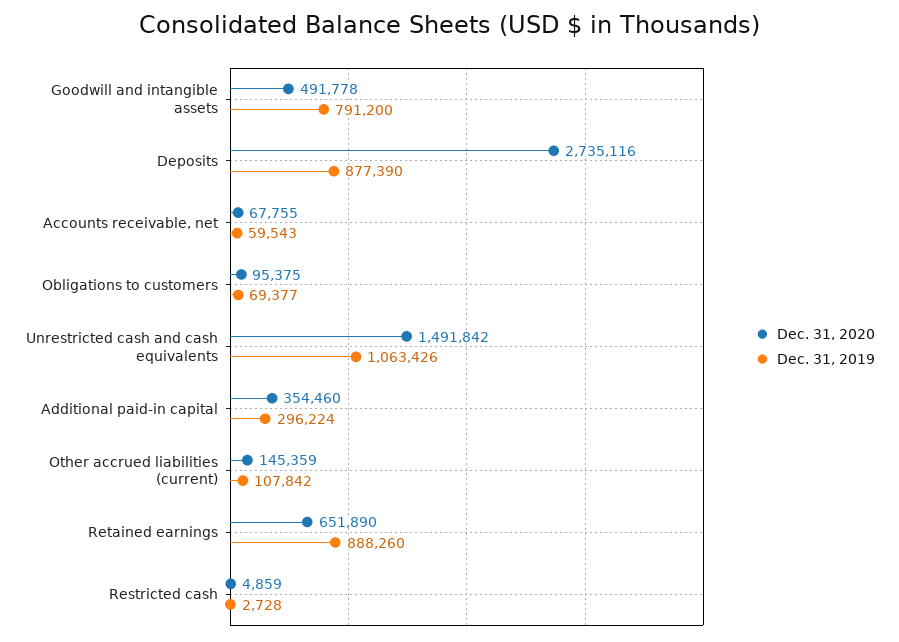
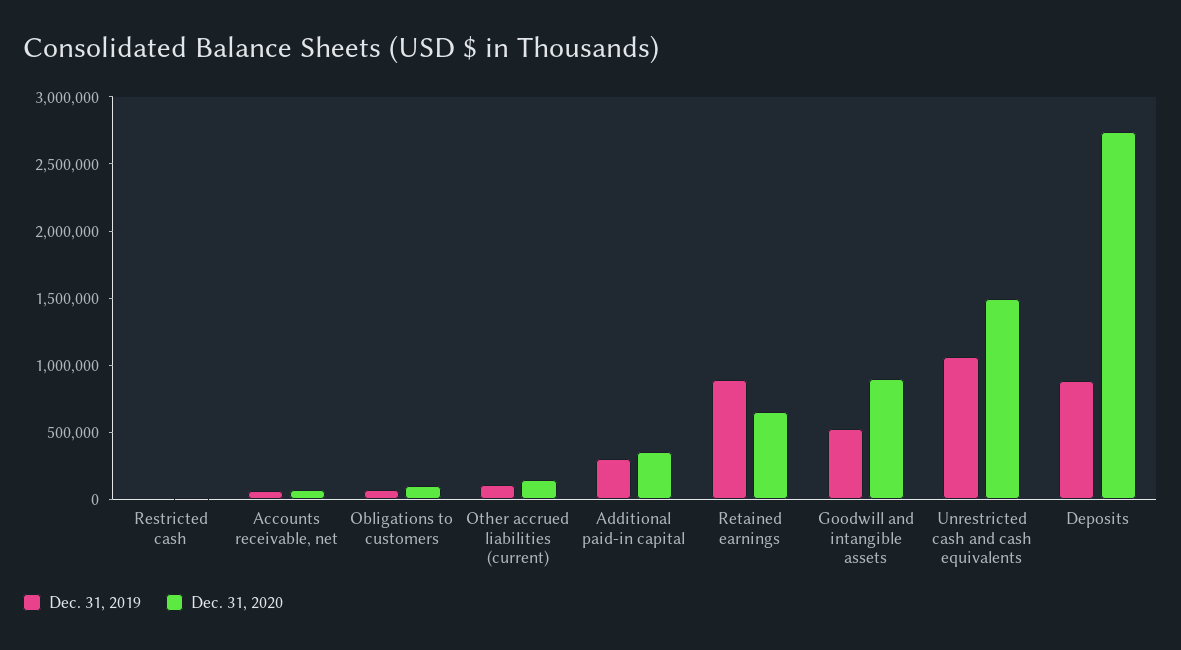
Dec. 31, 2020, Goodwill and intangible assets: 491778 -> 900000
Dec. 31, 2019, Goodwill and intangible assets: 791200 -> 500000

